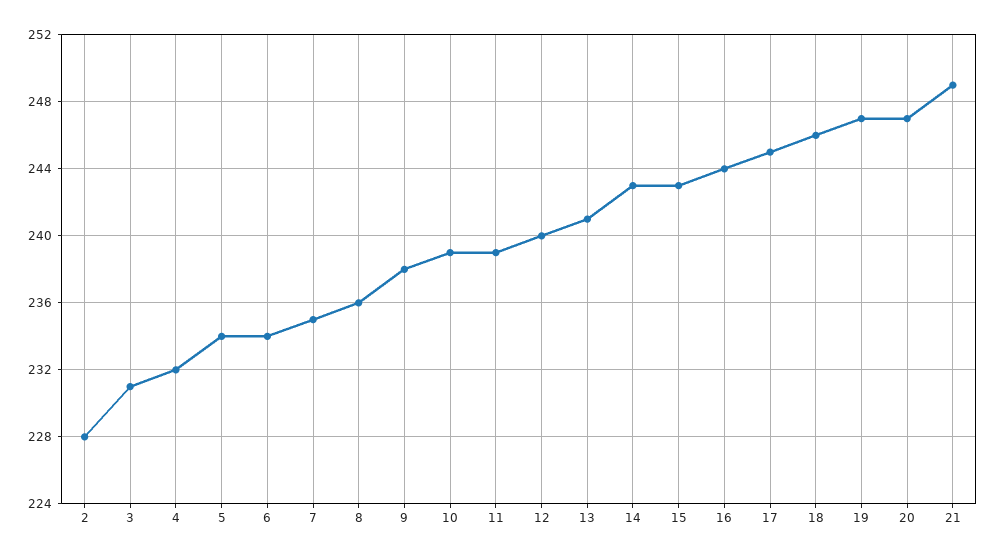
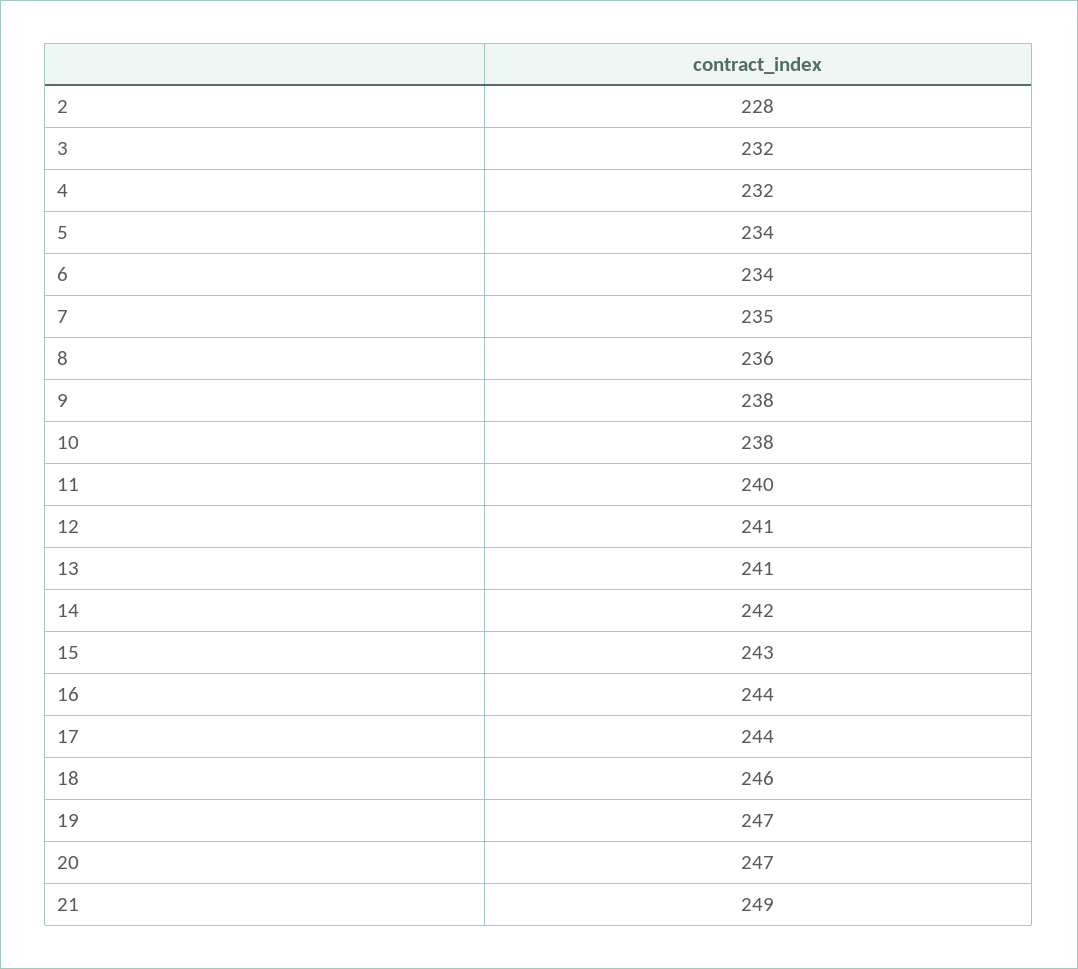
3: 231 -> 232
10: 239 -> 238
11: 239 -> 240
12: 240 -> 241
14: 243 -> 242
17: 245 -> 244

